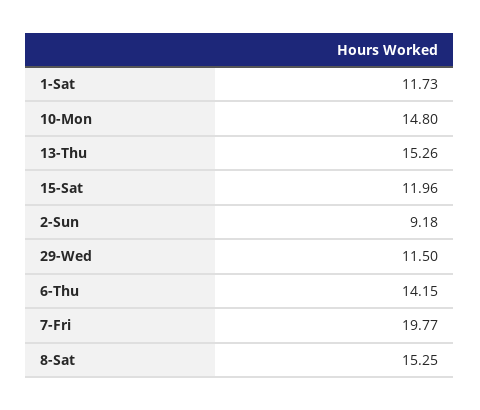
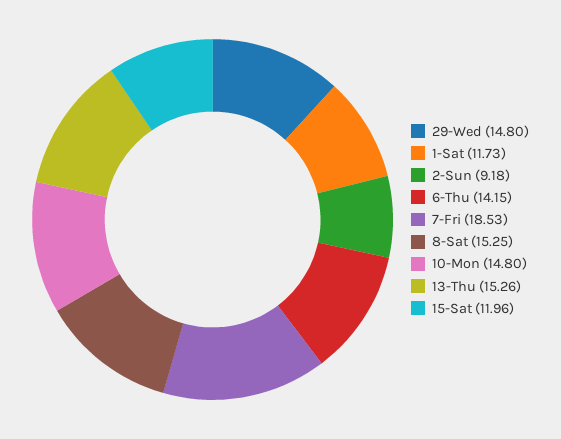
29-Wed: 11.5 -> 14.8
7-Fri: 19.77 -> 18.53

